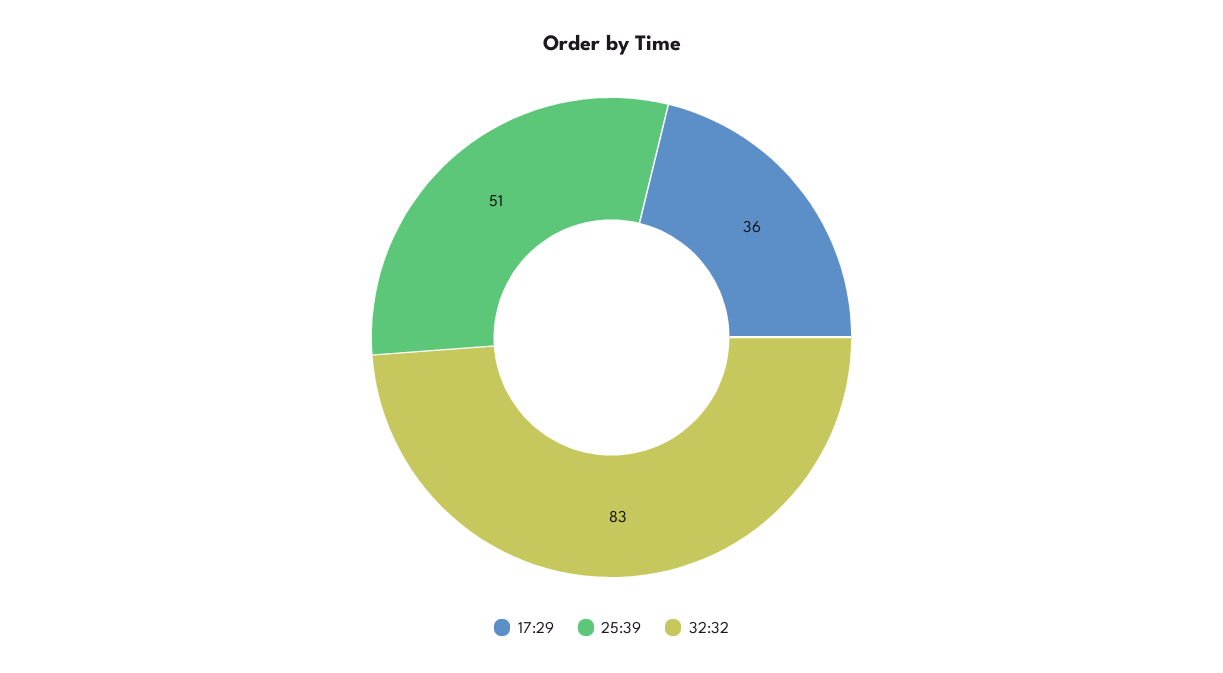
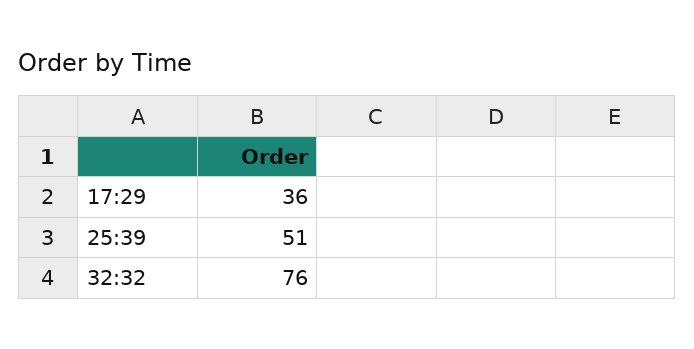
32:32: 83 -> 76

